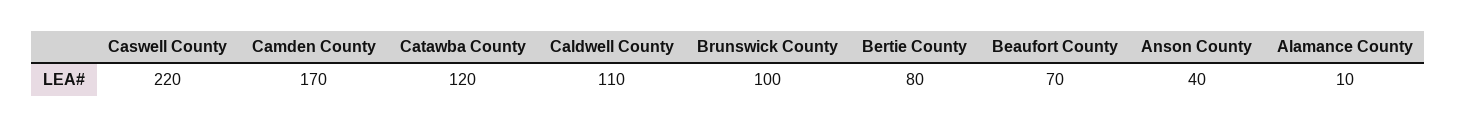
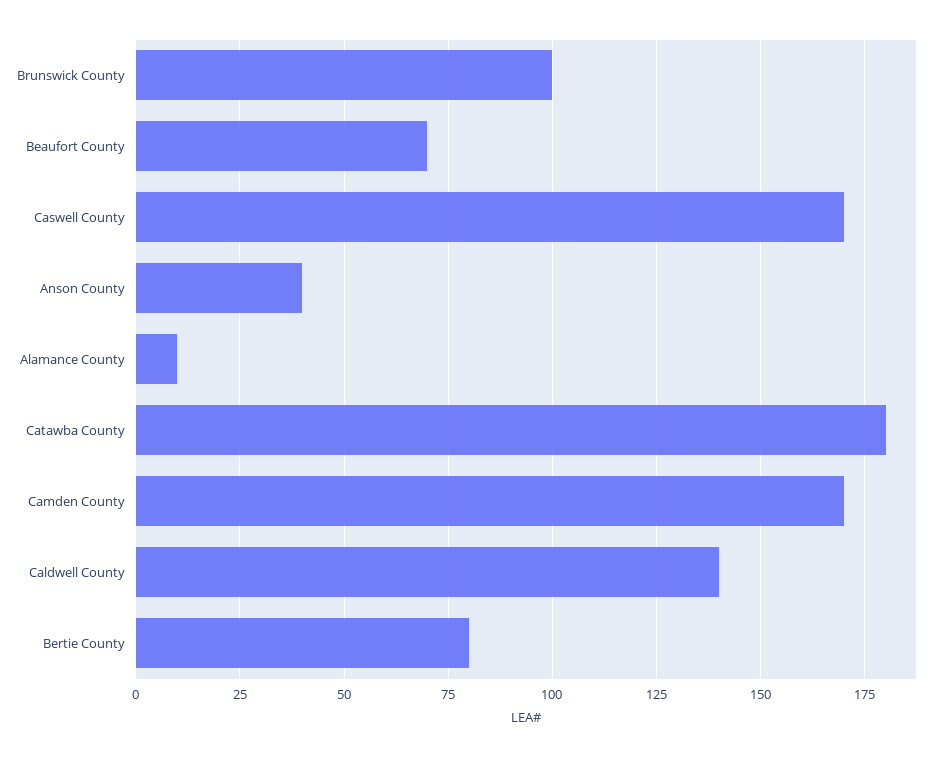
Caswell County: 220 -> 170
Catawba County: 120 -> 180
Caldwell County: 110 -> 140

